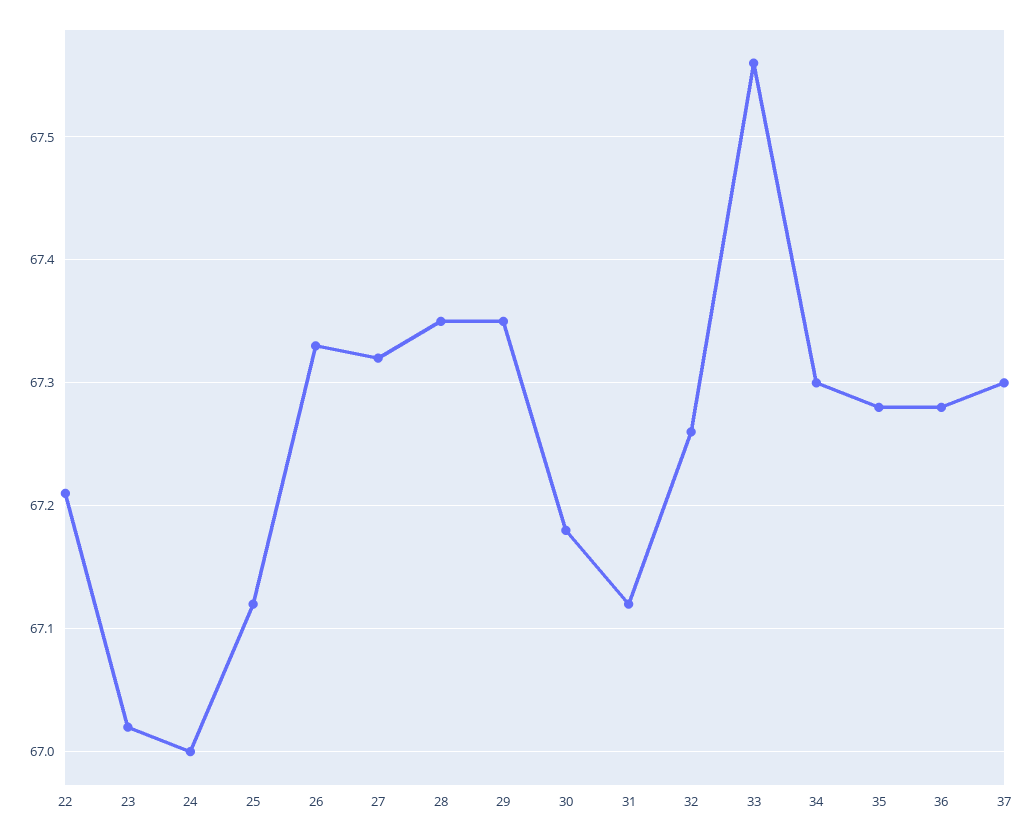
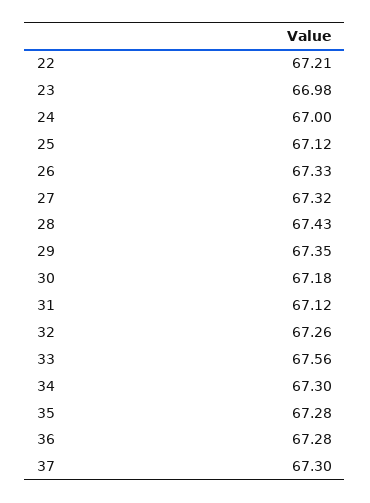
23: 67.02 -> 66.98
28: 67.35 -> 67.43

